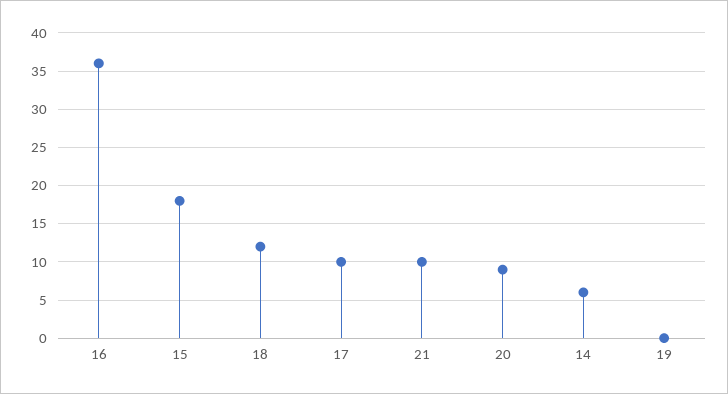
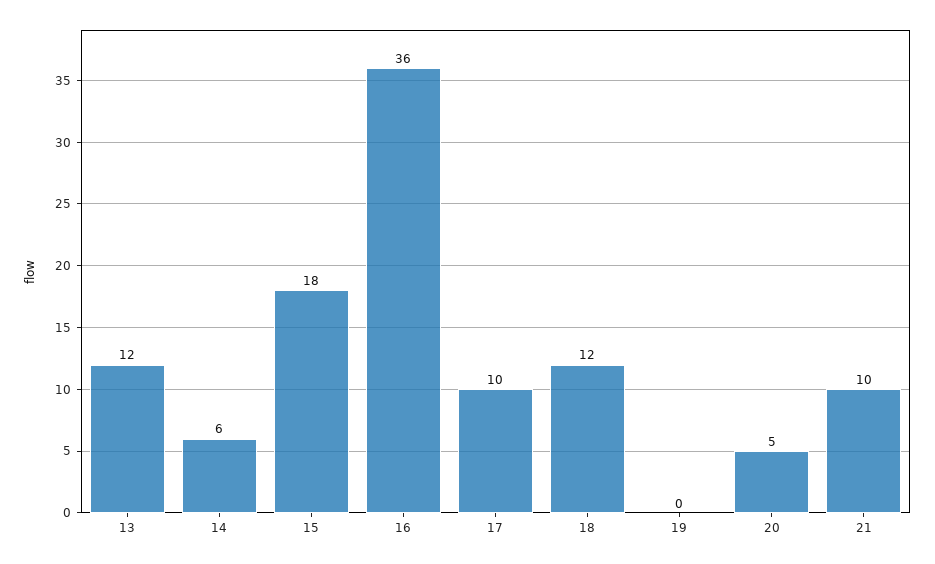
20: 9 -> 5
13: none -> 12

